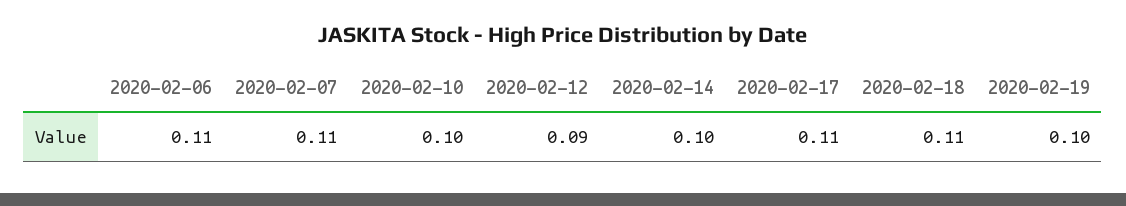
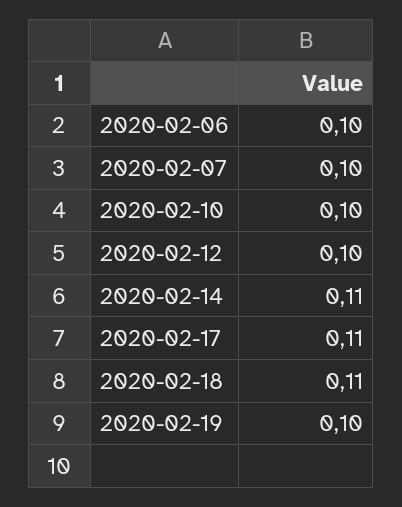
2020-02-06: 0.11 -> 0.1
2020-02-07: 0.11 -> 0.1
2020-02-12: 0.09 -> 0.1
2020-02-14: 0.1 -> 0.11

